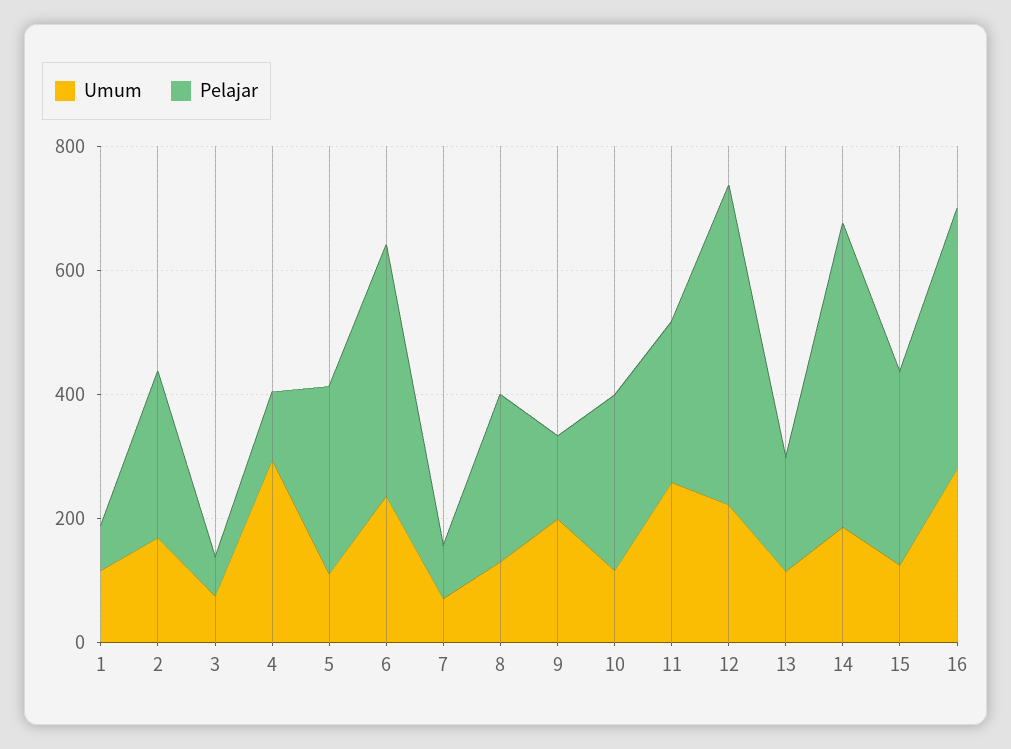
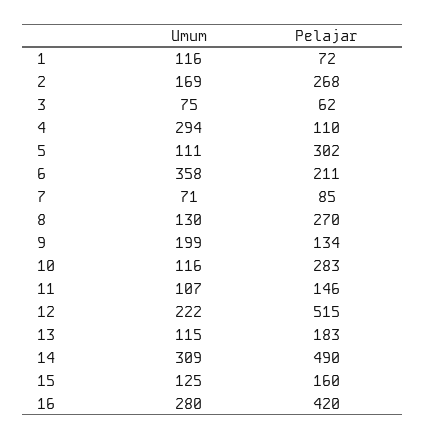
Umum, 6: 250 -> 358
Pelajar, 6: 400 -> 211
Umum, 11: 250 -> 107
Pelajar, 11: 250 -> 146
Umum, 14: 200 -> 309
Pelajar, 15: 300 -> 160

